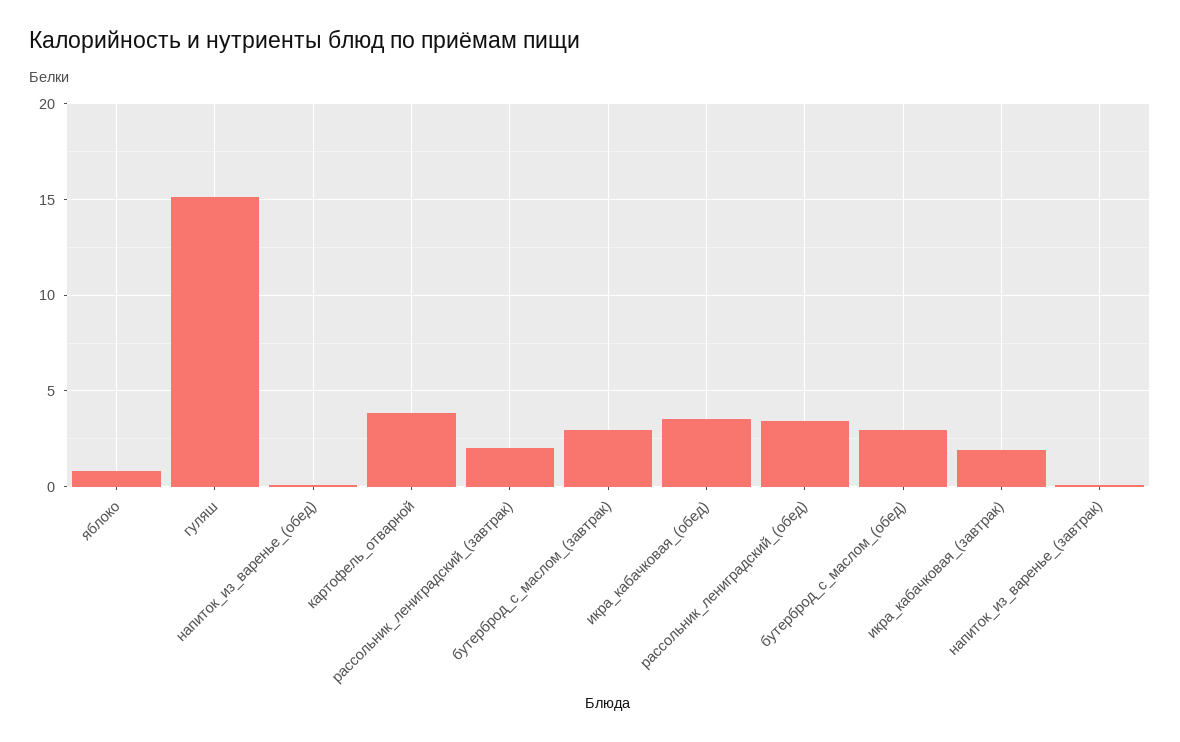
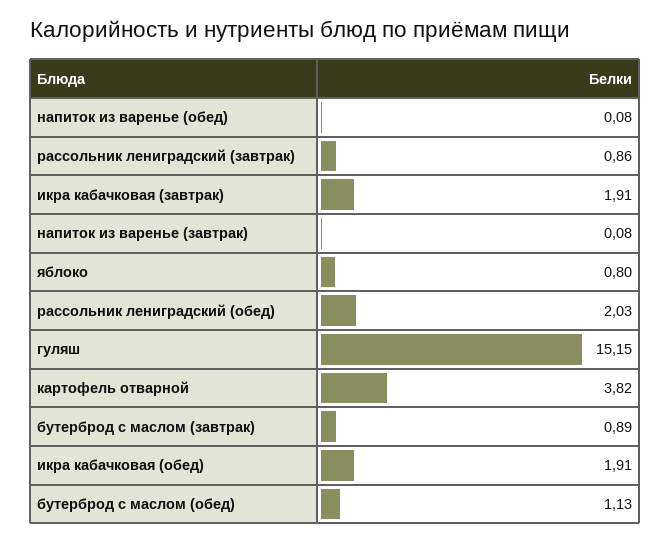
рассольник_лениградский_(завтрак): 2 -> 0.86
бутерброд_с_маслом_(завтрак): 3 -> 0.89
икра_кабачковая_(обед): 3.5 -> 1.91
рассольник_лениградский_(обед): 3.5 -> 2.03
бутерброд_с_маслом_(обед): 3 -> 1.13

